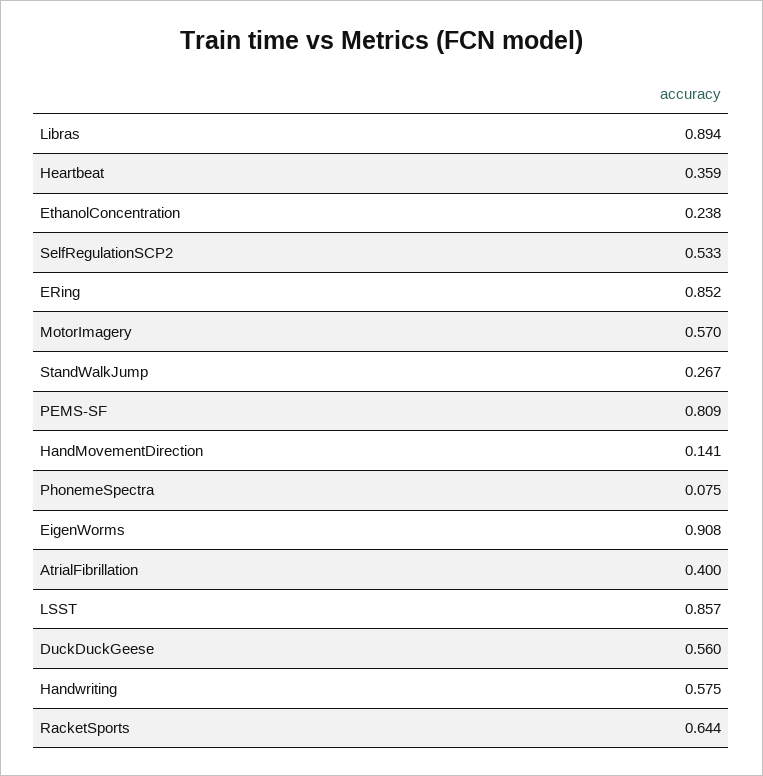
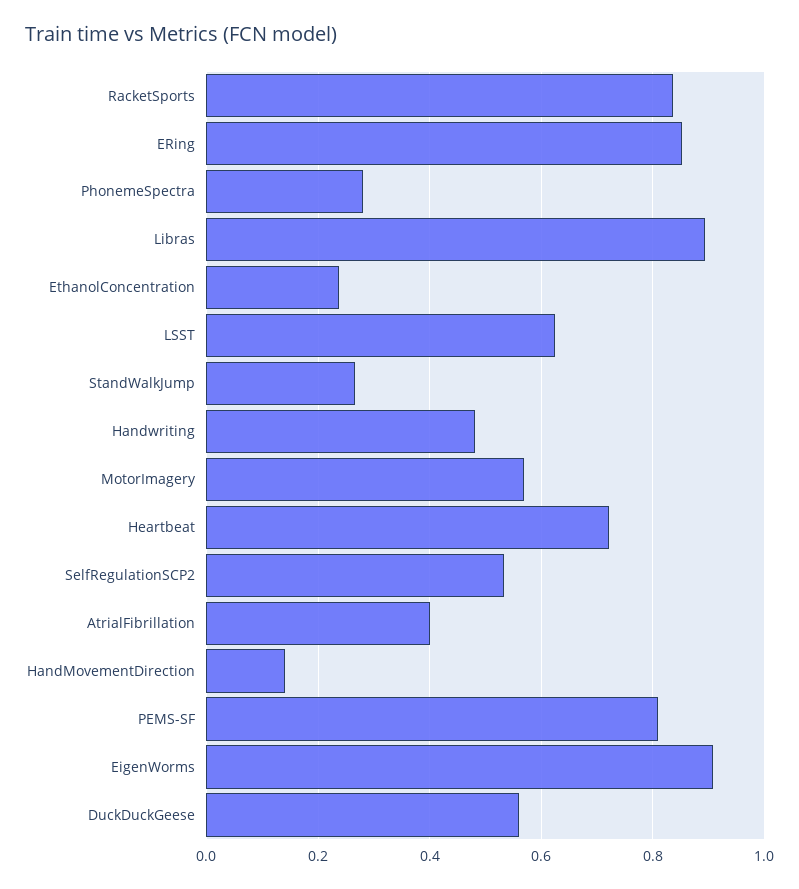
Heartbeat: 0.359 -> 0.72
PhonemeSpectra: 0.075 -> 0.28
LSST: 0.857 -> 0.62
Handwriting: 0.575 -> 0.48
RacketSports: 0.644 -> 0.84

